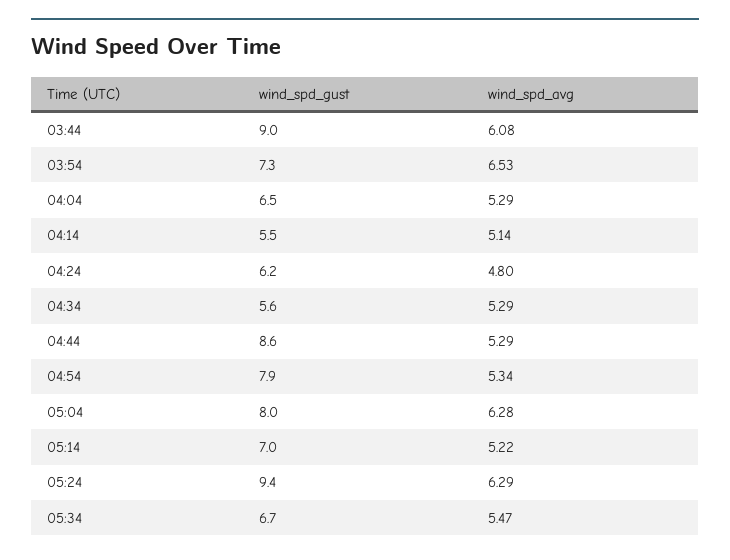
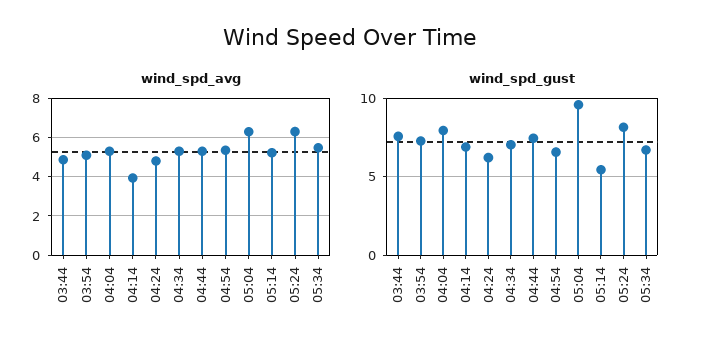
wind_spd_gust, 03:44: 9 -> 7.5
wind_spd_avg, 03:44: 6.08 -> 5
wind_spd_avg, 03:54: 6.53 -> 5
wind_spd_gust, 04:04: 6.5 -> 8
wind_spd_gust, 04:14: 5.5 -> 7
wind_spd_avg, 04:14: 5.14 -> 4
wind_spd_gust, 04:34: 5.6 -> 7
wind_spd_gust, 04:44: 8.6 -> 7.5
wind_spd_gust, 04:54: 7.9 -> 6.5
wind_spd_gust, 05:04: 8 -> 9.5
wind_spd_gust, 05:14: 7 -> 5.5
wind_spd_gust, 05:24: 9.4 -> 8

